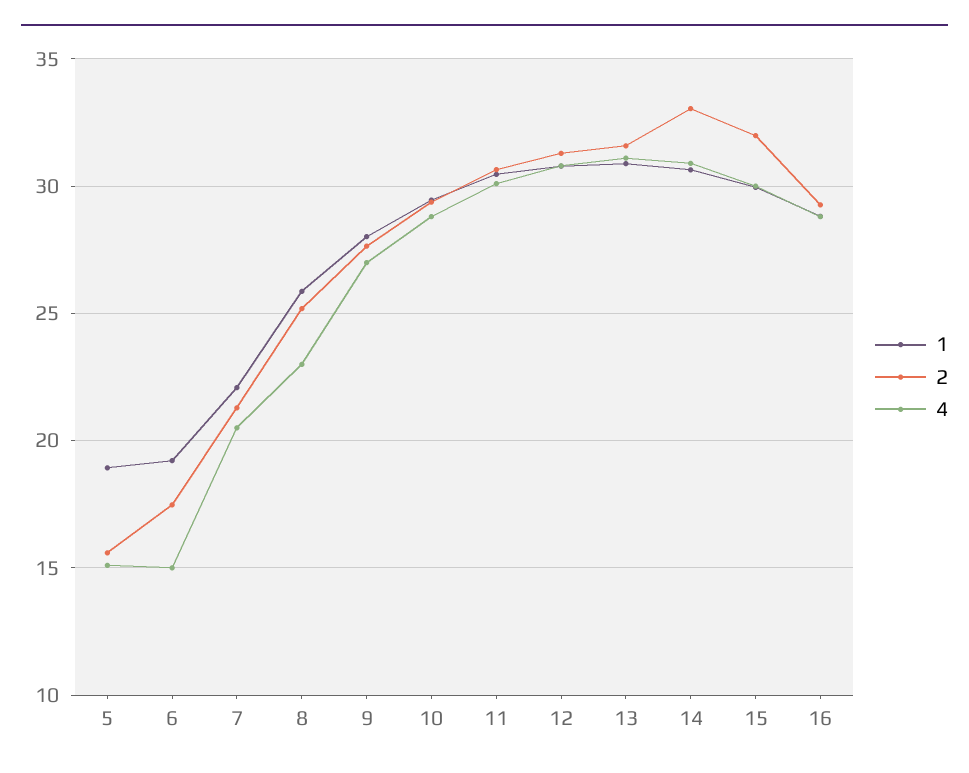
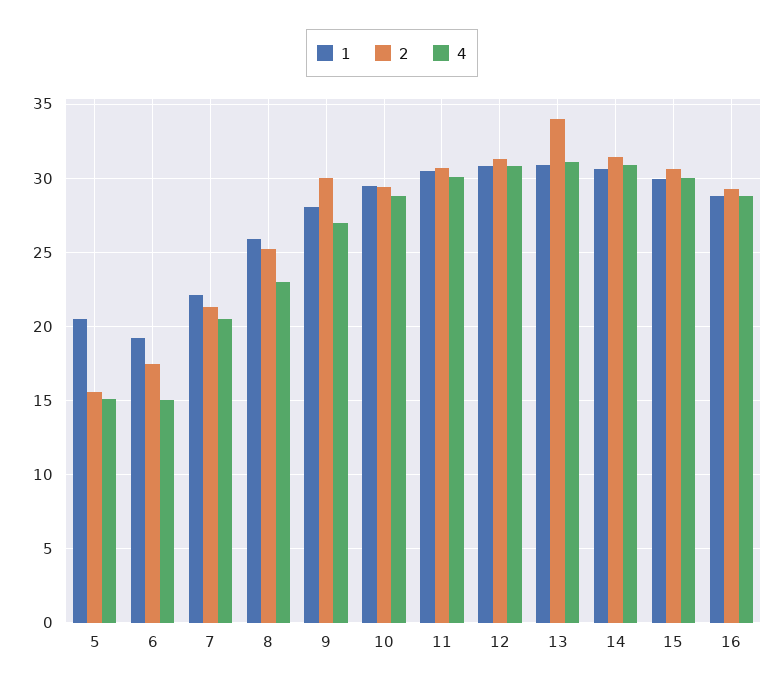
1, 5: 19 -> 20.5
2, 9: 27.5 -> 30
2, 13: 31.5 -> 34
2, 14: 33 -> 31.5
2, 15: 32 -> 30.5

